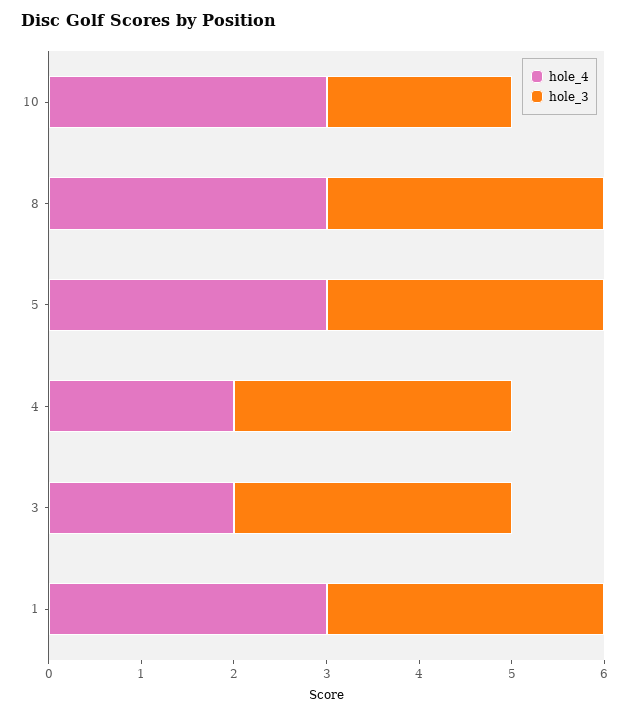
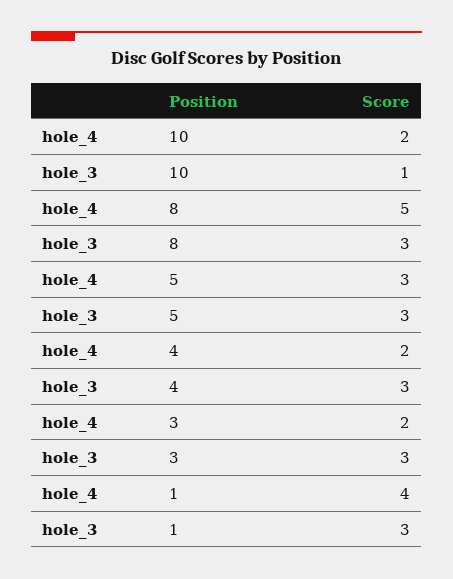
hole_4, 10: 3 -> 2
hole_3, 10: 2 -> 1
hole_4, 8: 3 -> 5
hole_4, 1: 3 -> 4

